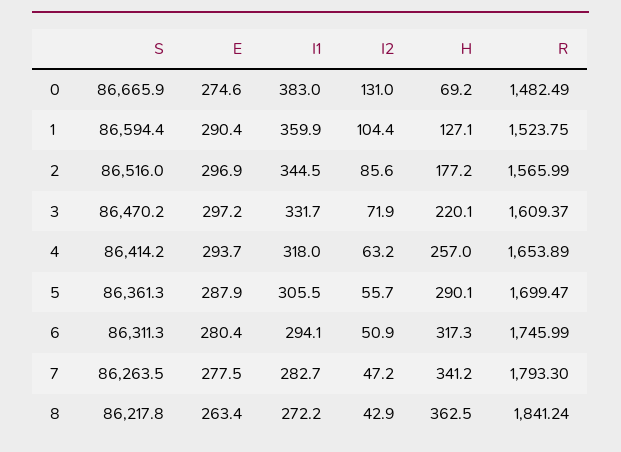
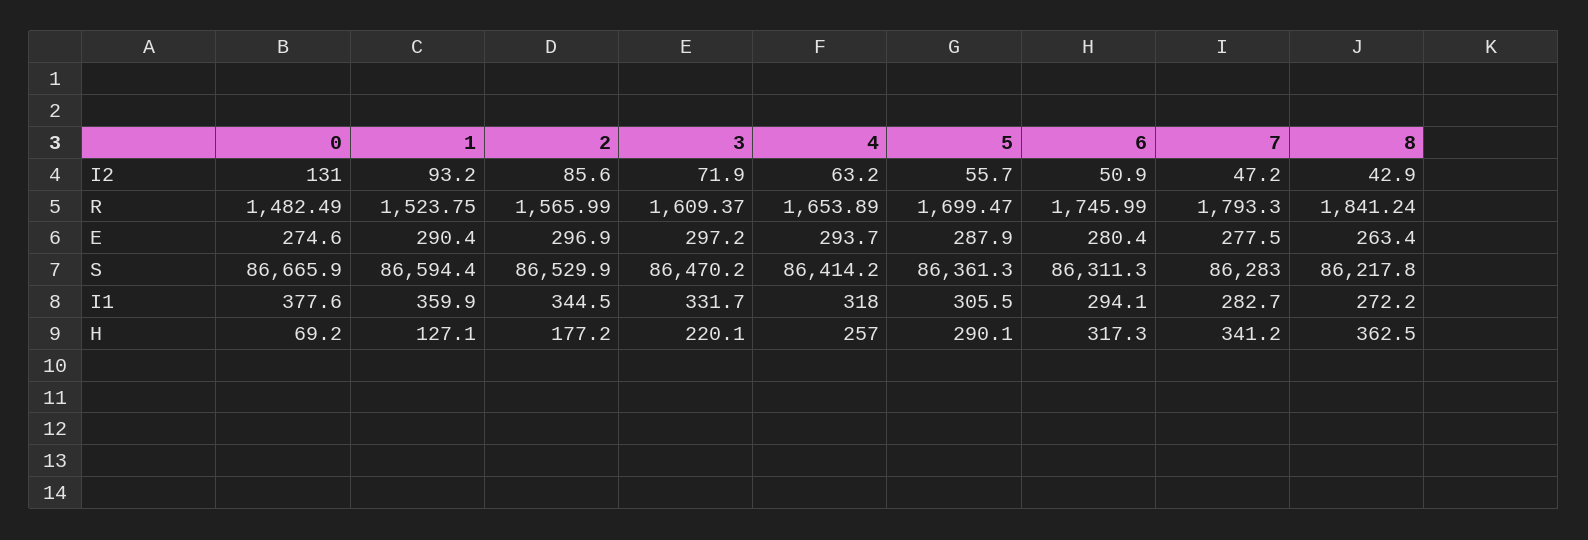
I1, 0: 383 -> 377.6
I2, 1: 104.4 -> 93.2
S, 2: 86516 -> 86529.9
S, 7: 86263.5 -> 86283

